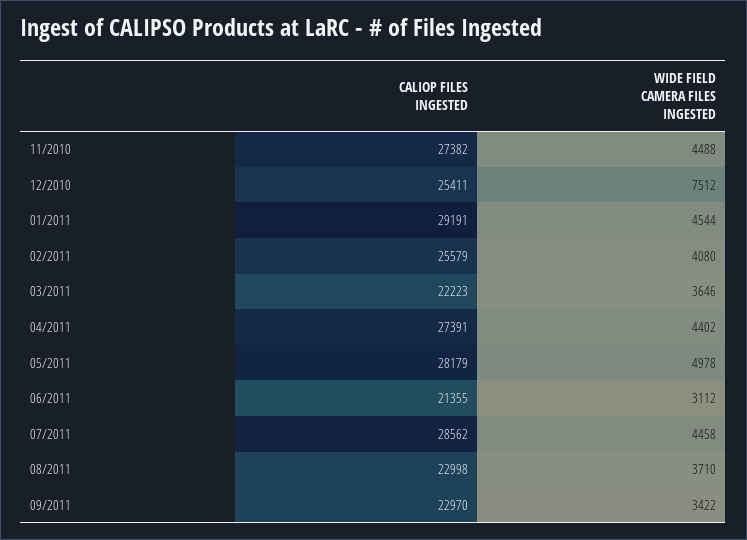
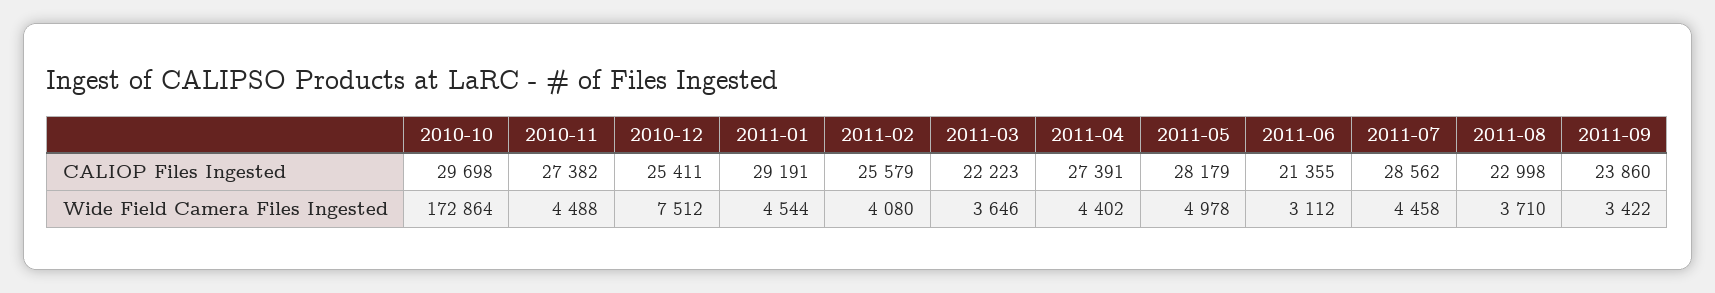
CALIOP FILES INGESTED, 09/2011: 22970 -> 23860
CALIOP FILES INGESTED, 2010-10: none -> 29698
WIDE FIELD CAMERA FILES INGESTED, 2010-10: none -> 172864

